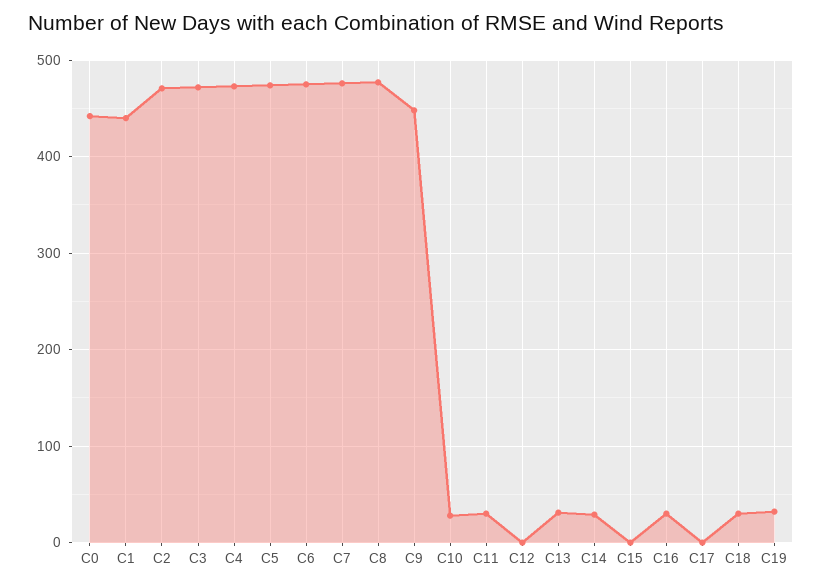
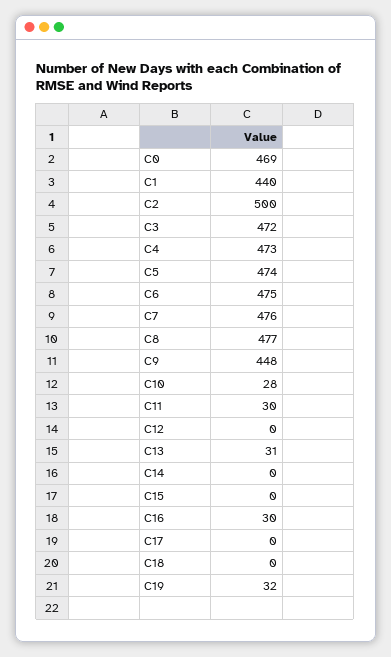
C0: 440 -> 469
C2: 470 -> 500
C14: 30 -> 0
C18: 30 -> 0

